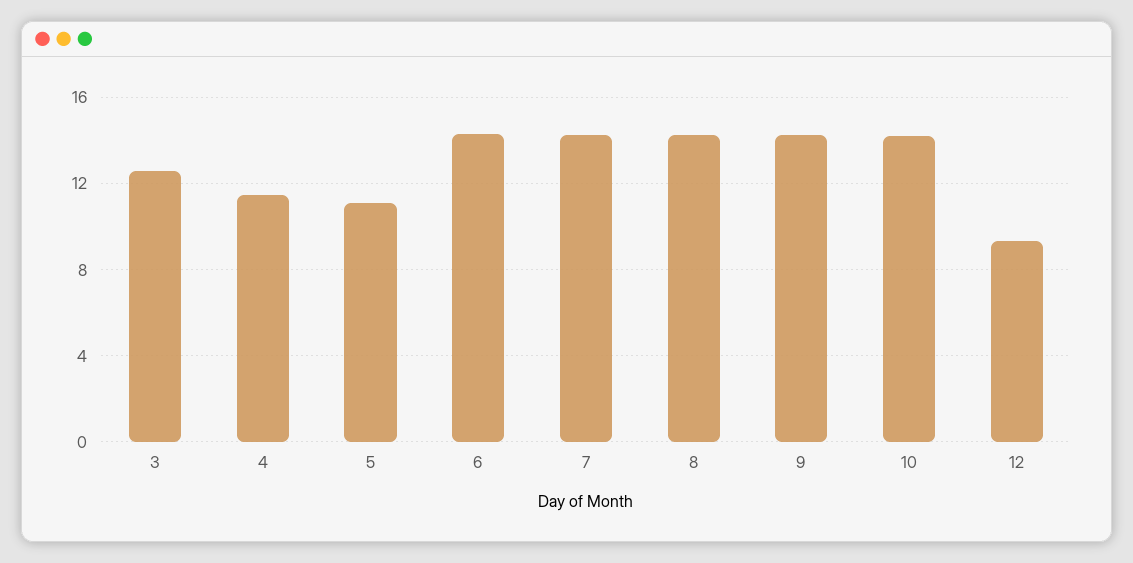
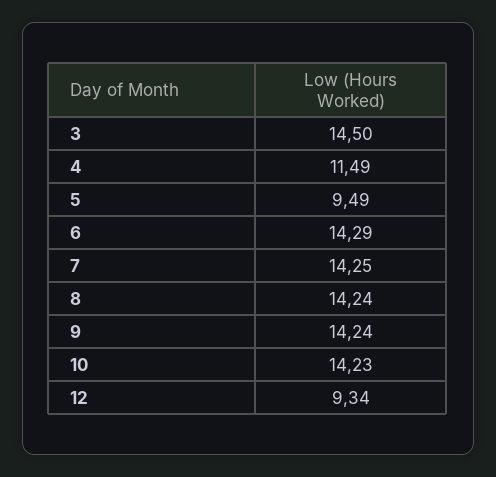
3: 12.5 -> 14.5
5: 11 -> 9.49

